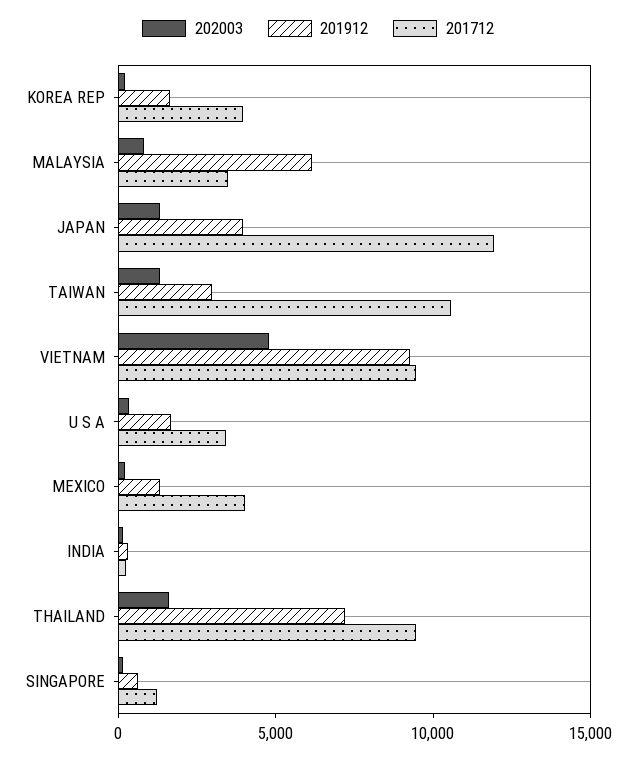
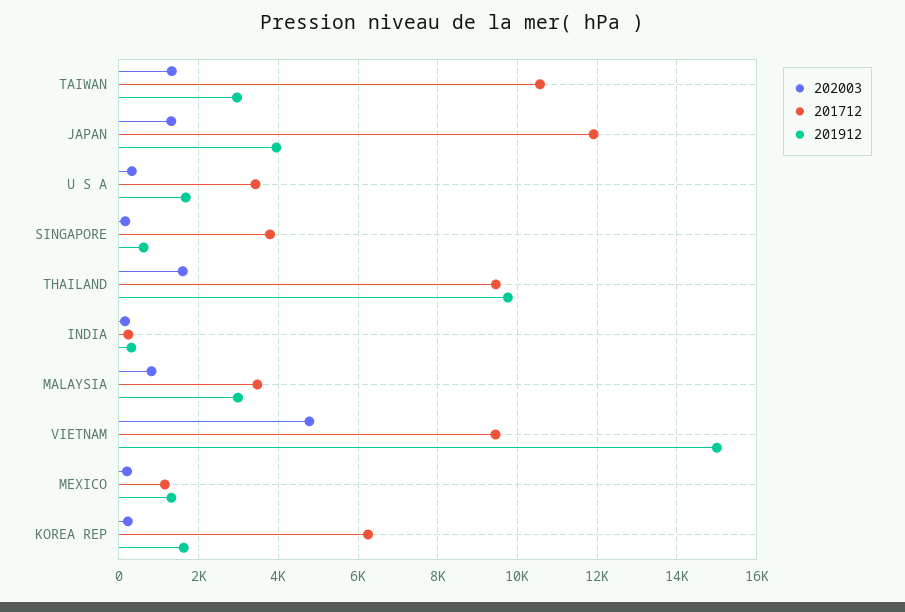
201712, KOREA REP: 4000 -> 6200
201912, MALAYSIA: 6000 -> 3000
201912, VIETNAM: 9000 -> 15000
201712, MEXICO: 4000 -> 1200
201912, THAILAND: 7000 -> 9800
201712, SINGAPORE: 1000 -> 3800

